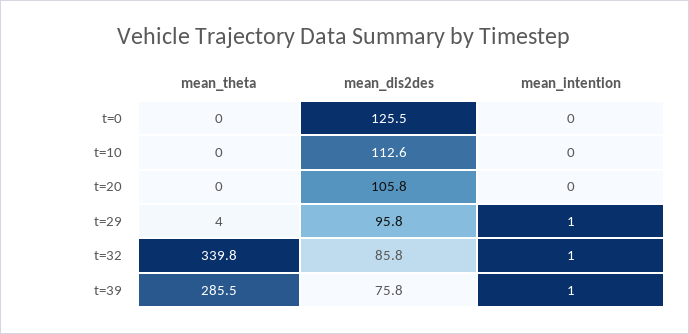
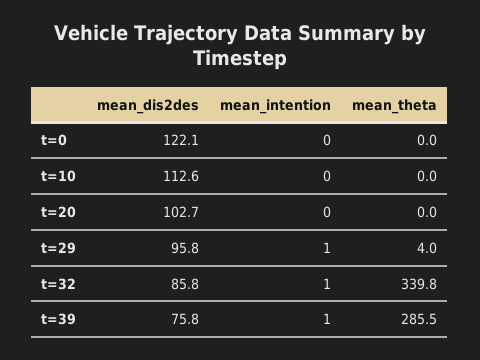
mean_dis2des, t=0: 125.5 -> 122.1
mean_dis2des, t=20: 105.8 -> 102.7

